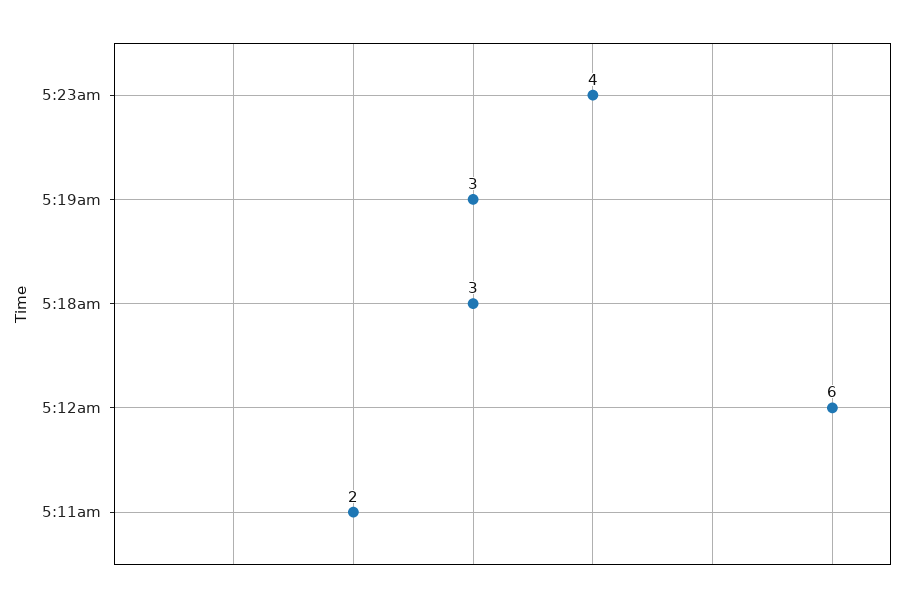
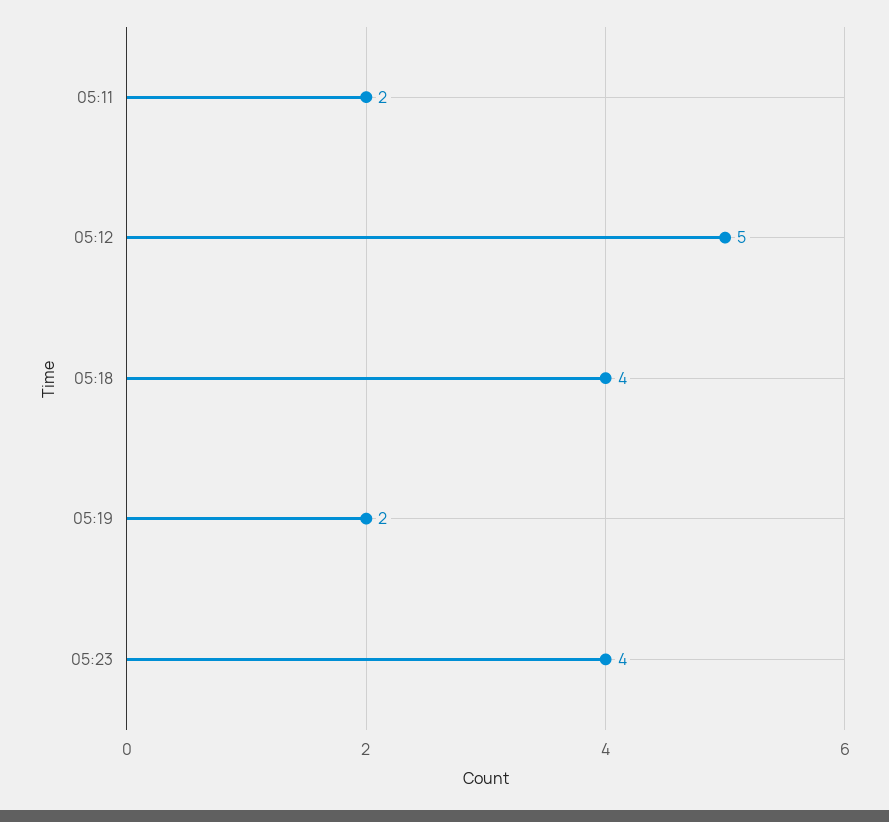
5:19am: 3 -> 2
5:18am: 3 -> 4
5:12am: 6 -> 5

